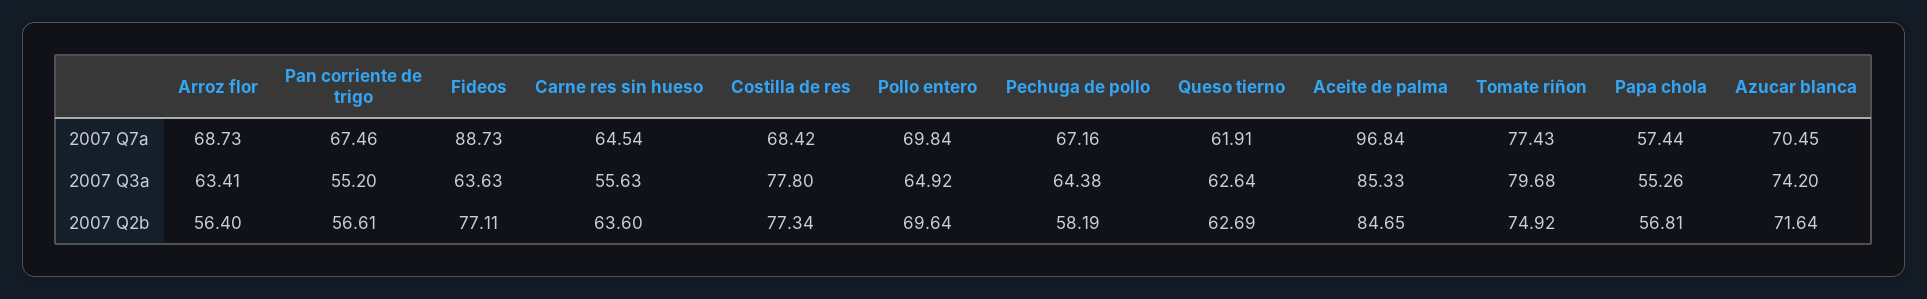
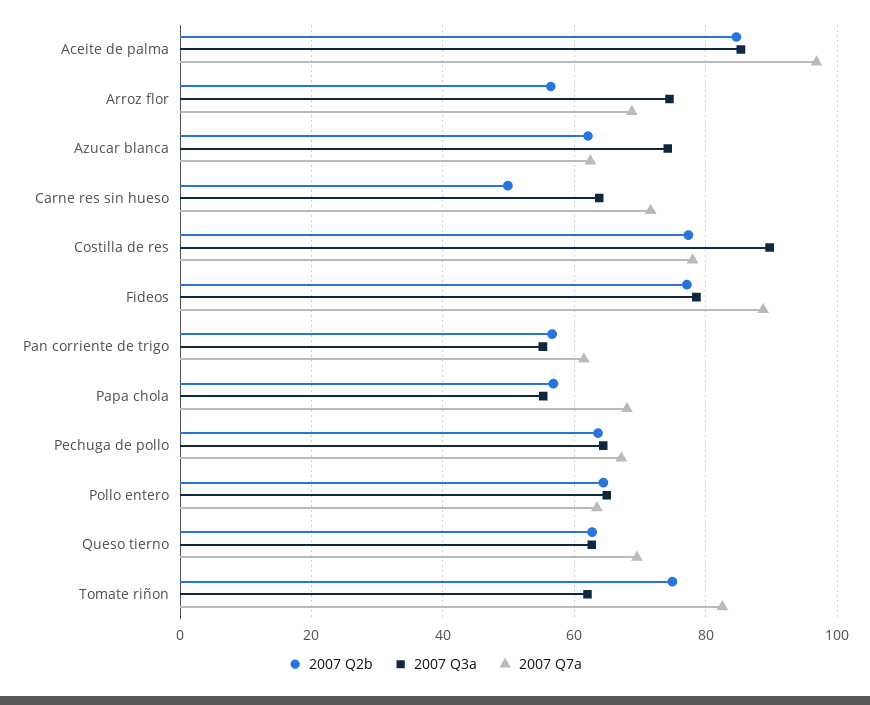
2007 Q7a, Pan corriente de trigo: 67.46 -> 62
2007 Q7a, Carne res sin hueso: 64.54 -> 72
2007 Q7a, Costilla de res: 68.42 -> 78
2007 Q7a, Pollo entero: 69.84 -> 64
2007 Q7a, Queso tierno: 61.91 -> 70
2007 Q7a, Tomate riñon: 77.43 -> 82
2007 Q7a, Papa chola: 57.44 -> 68
2007 Q7a, Azucar blanca: 70.45 -> 62
2007 Q3a, Arroz flor: 63.41 -> 74
2007 Q3a, Fideos: 63.63 -> 78
2007 Q3a, Carne res sin hueso: 55.63 -> 64
2007 Q3a, Costilla de res: 77.8 -> 90
2007 Q3a, Tomate riñon: 79.68 -> 62
2007 Q2b, Carne res sin hueso: 63.6 -> 50
2007 Q2b, Pollo entero: 69.64 -> 64
2007 Q2b, Pechuga de pollo: 58.19 -> 64
2007 Q2b, Azucar blanca: 71.64 -> 62

